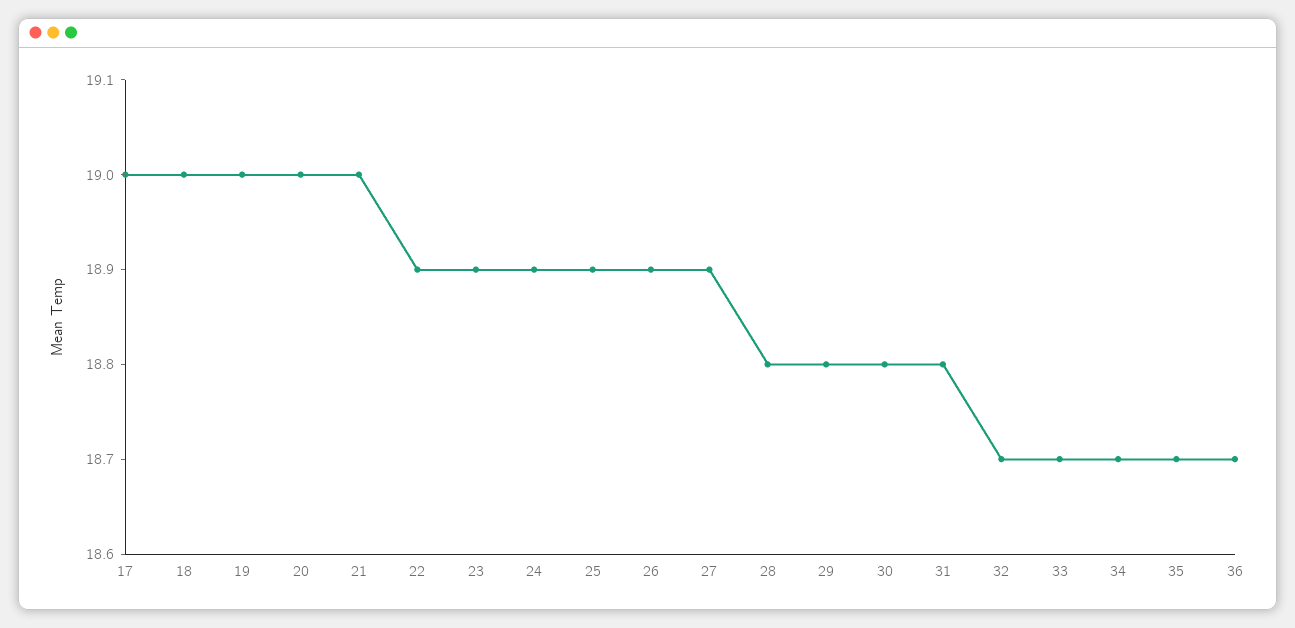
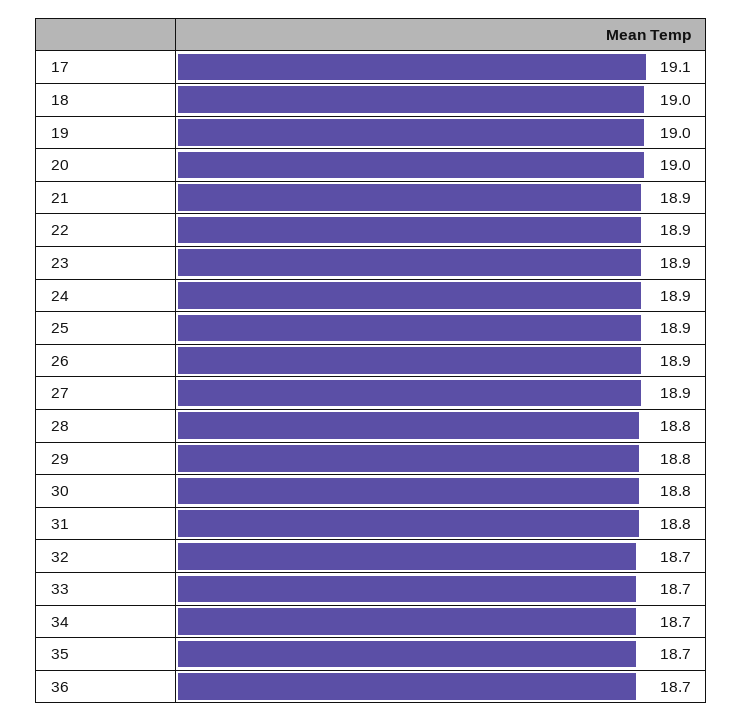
17: 19 -> 19.1
21: 19 -> 18.9

